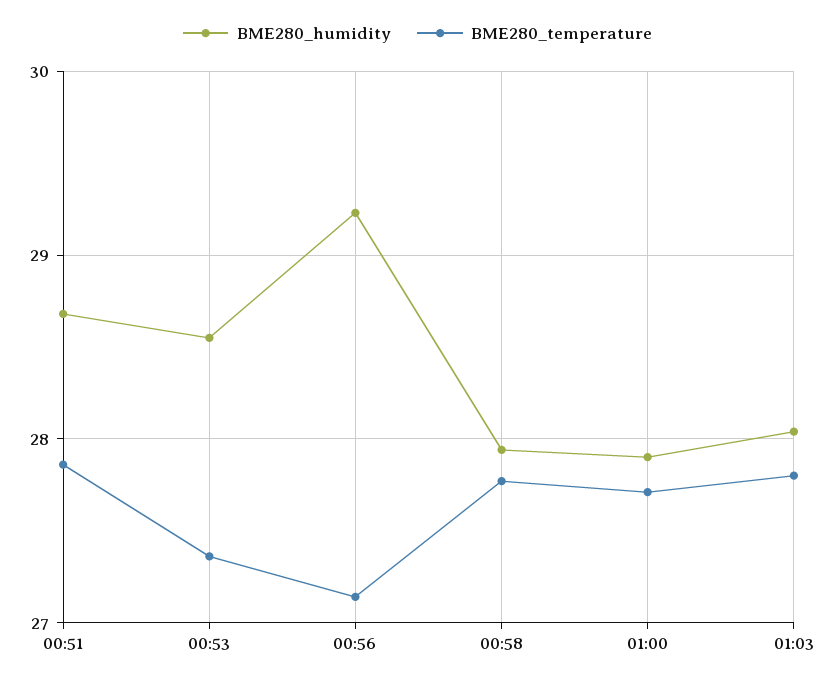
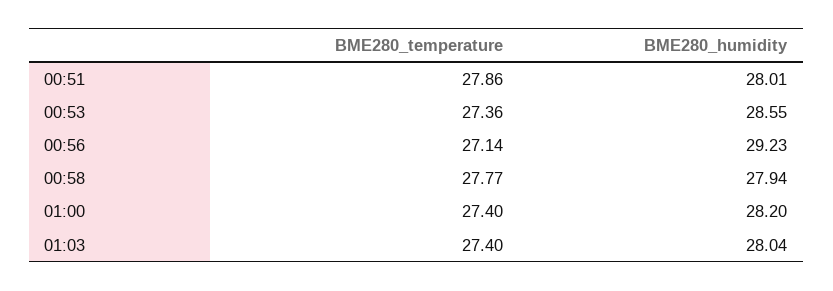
BME280_humidity, 00:51: 28.7 -> 28.01
BME280_humidity, 01:00: 27.9 -> 28.2
BME280_temperature, 01:00: 27.7 -> 27.4
BME280_temperature, 01:03: 27.8 -> 27.4

